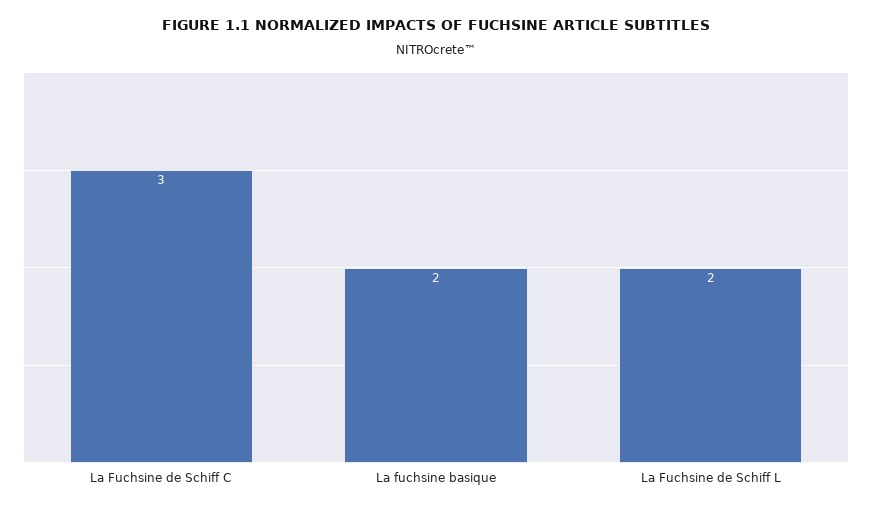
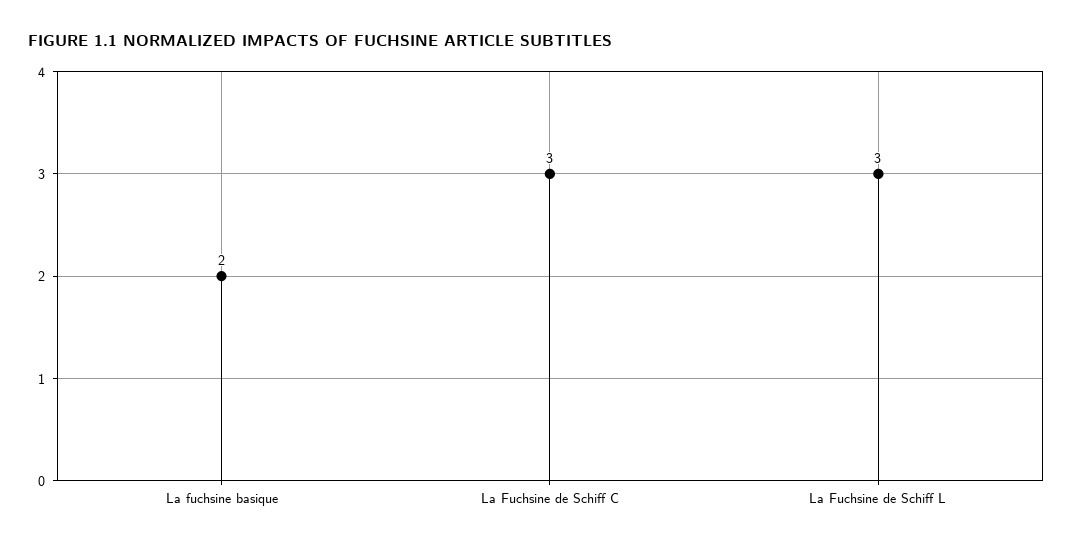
La Fuchsine de Schiff L: 2 -> 3

